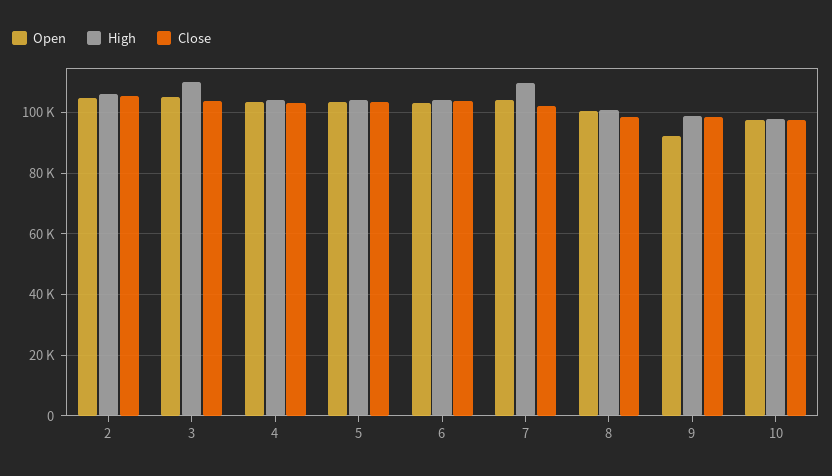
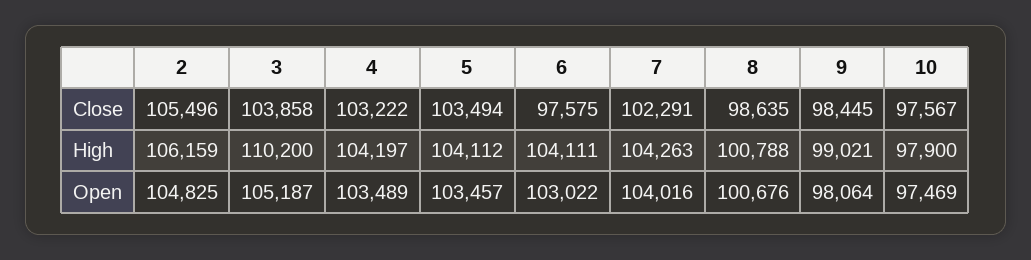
Close, 6: 104000 -> 97575
High, 7: 110000 -> 104263
Open, 9: 92000 -> 98064

